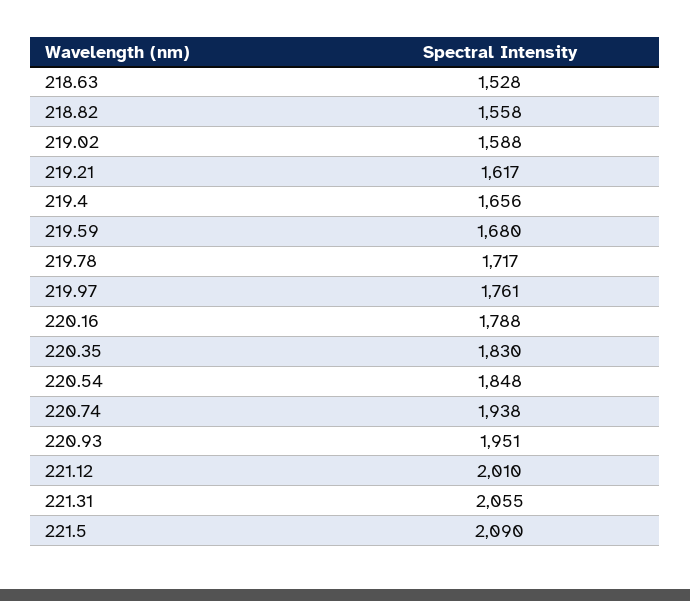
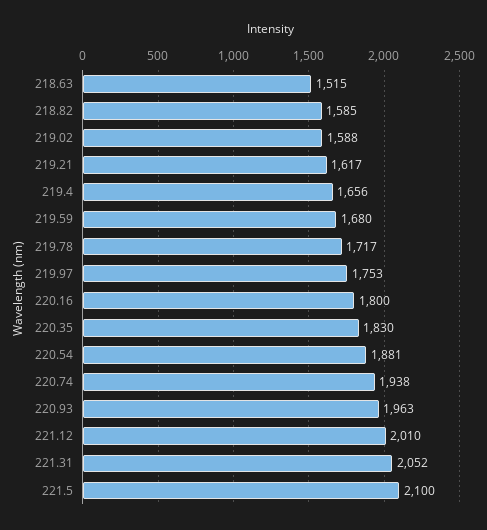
218.63: 1528 -> 1515
218.82: 1558 -> 1585
219.97: 1761 -> 1753
220.16: 1788 -> 1800
220.54: 1848 -> 1881
220.93: 1951 -> 1963
221.31: 2055 -> 2052
221.5: 2090 -> 2100

